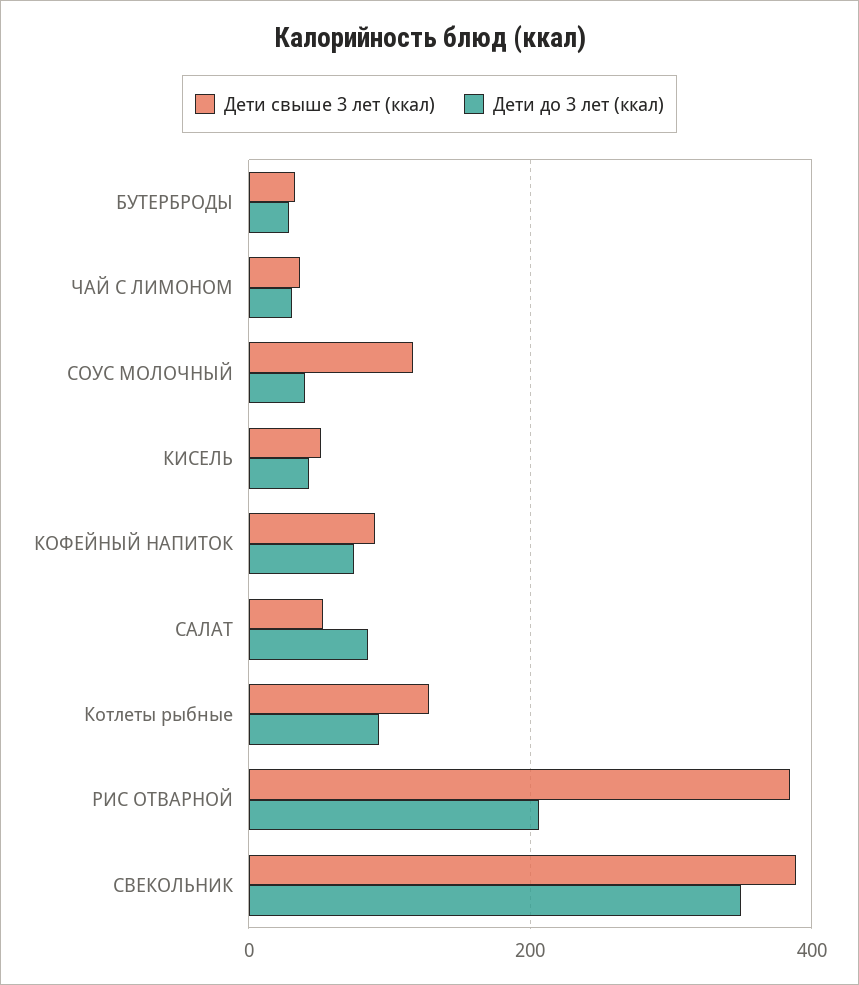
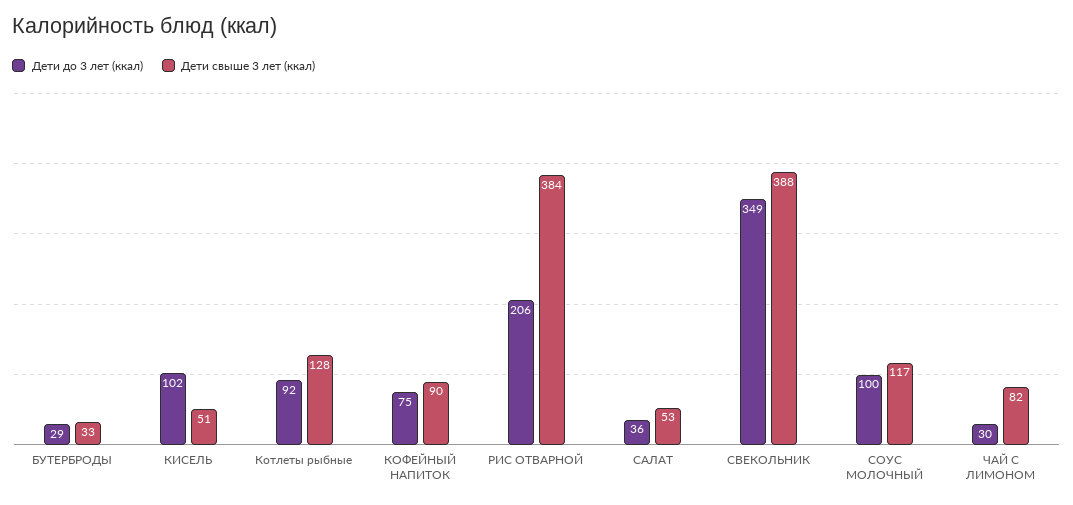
Дети свыше 3 лет (ккал), ЧАЙ С ЛИМОНОМ: 40 -> 82
Дети до 3 лет (ккал), СОУС МОЛОЧНЫЙ: 40 -> 100
Дети до 3 лет (ккал), КИСЕЛЬ: 40 -> 102
Дети до 3 лет (ккал), САЛАТ: 80 -> 36

